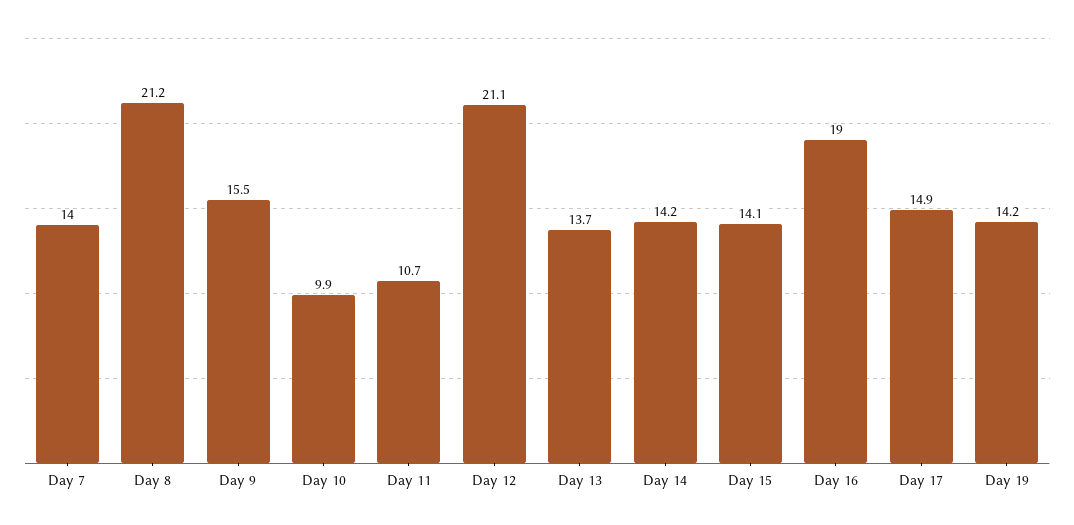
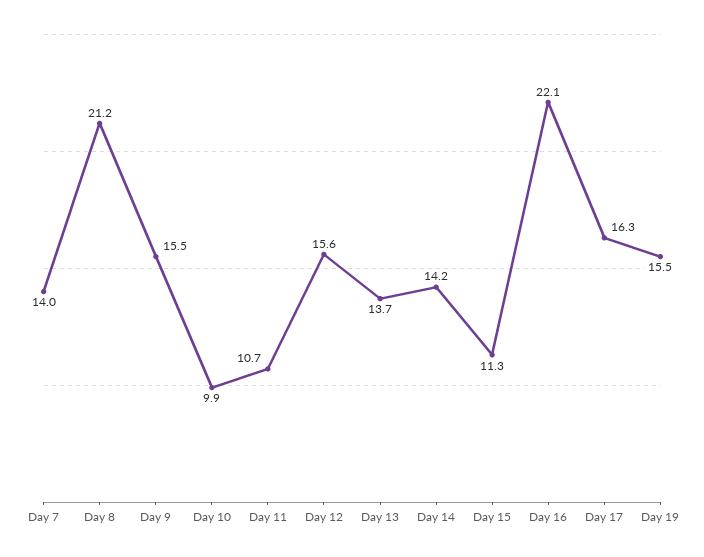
Day 12: 21.1 -> 15.6
Day 15: 14.1 -> 11.3
Day 16: 19 -> 22.1
Day 17: 14.9 -> 16.3
Day 19: 14.2 -> 15.5

